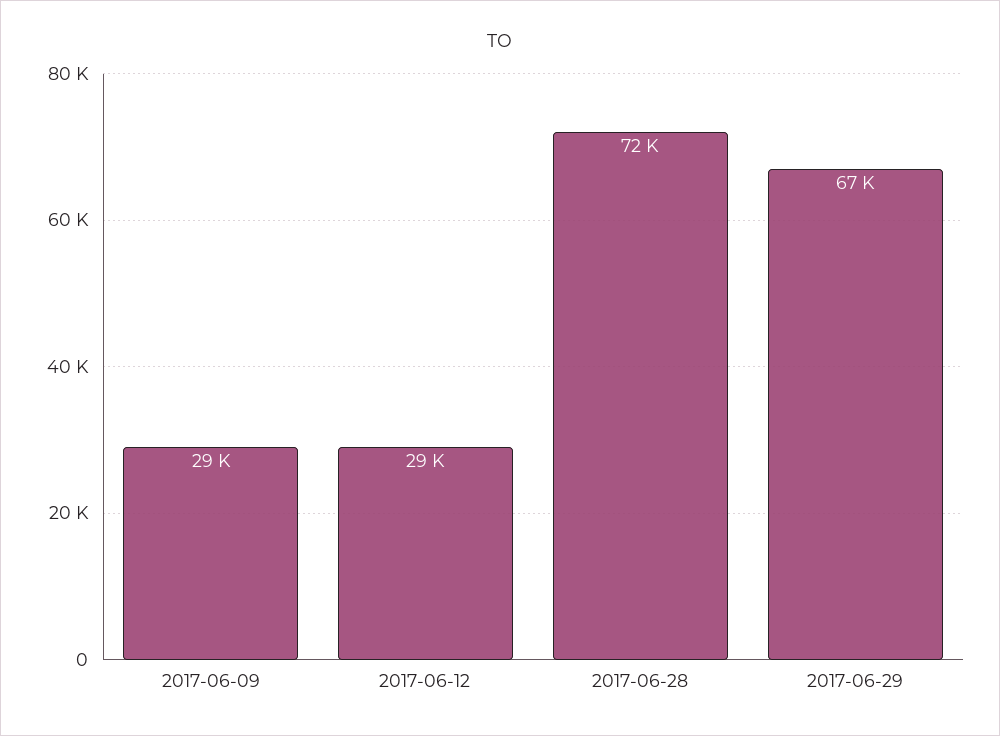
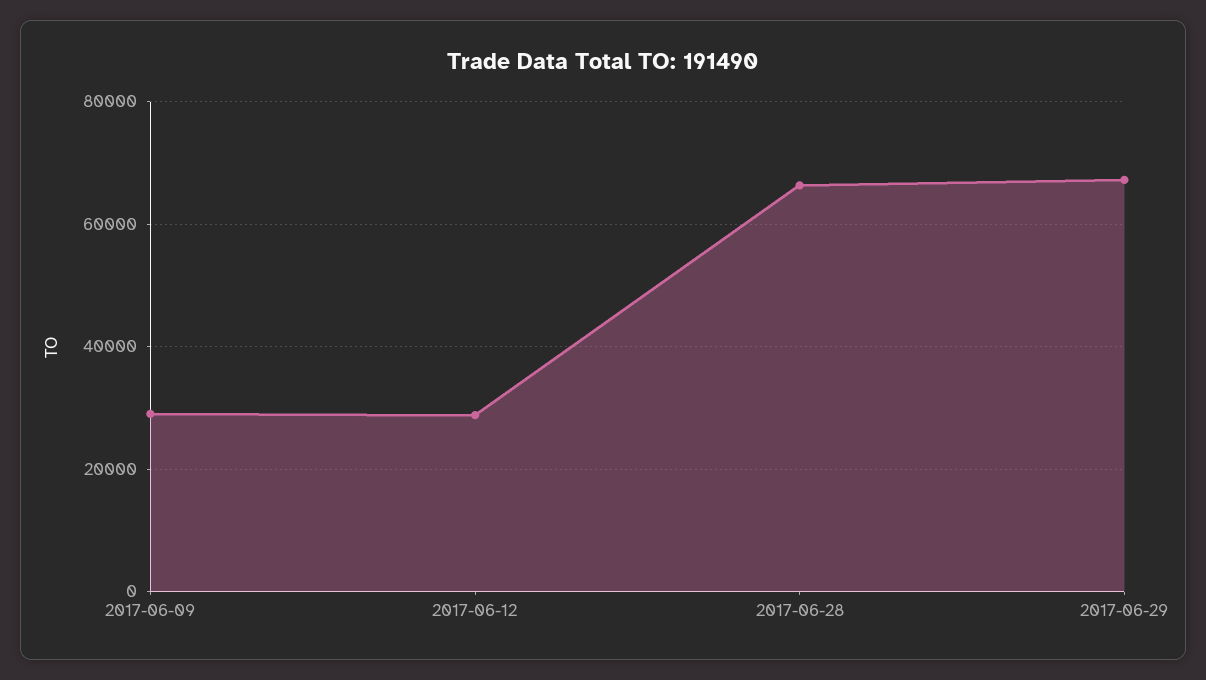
2017-06-28: 72000 -> 66000

